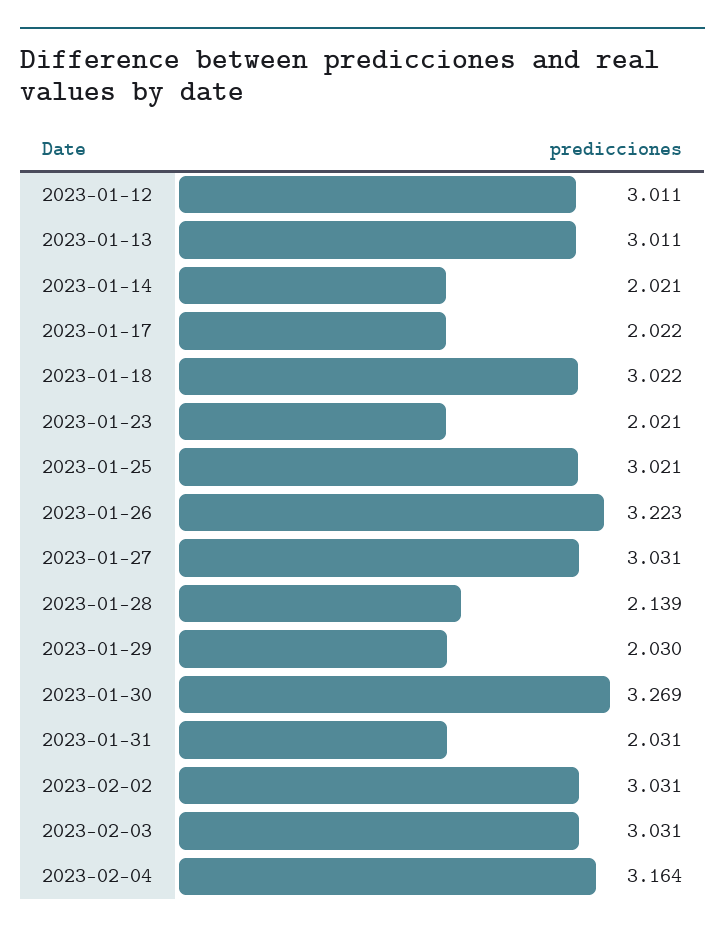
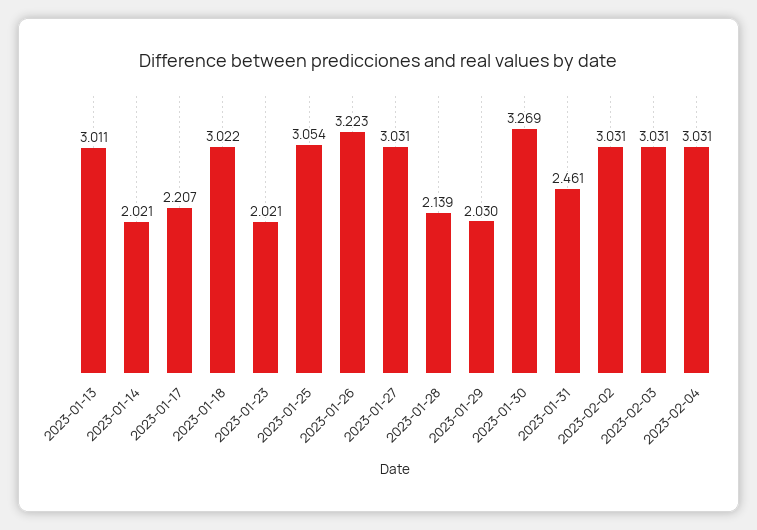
2023-01-12: 3.011 -> none
2023-01-17: 2.022 -> 2.207
2023-01-25: 3.021 -> 3.054
2023-01-31: 2.031 -> 2.461
2023-02-04: 3.164 -> 3.031

